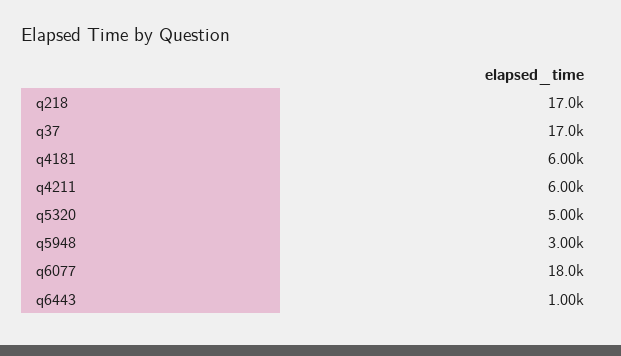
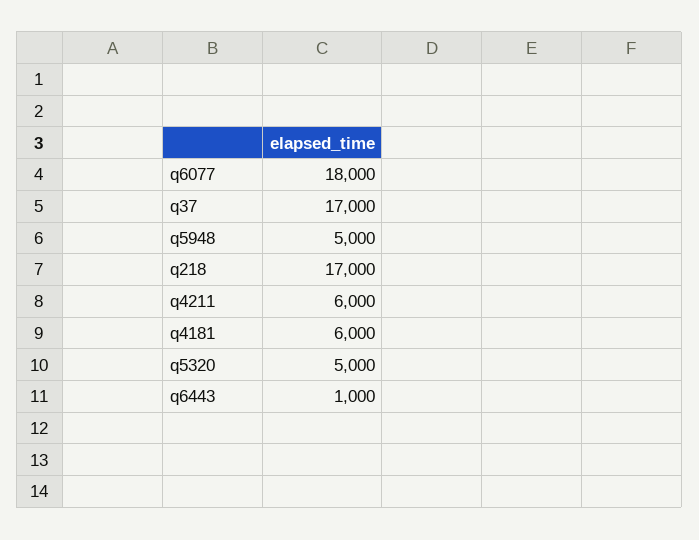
q5948: 3000 -> 5000

